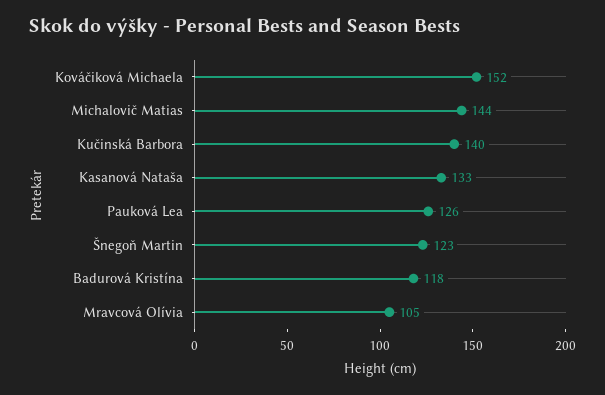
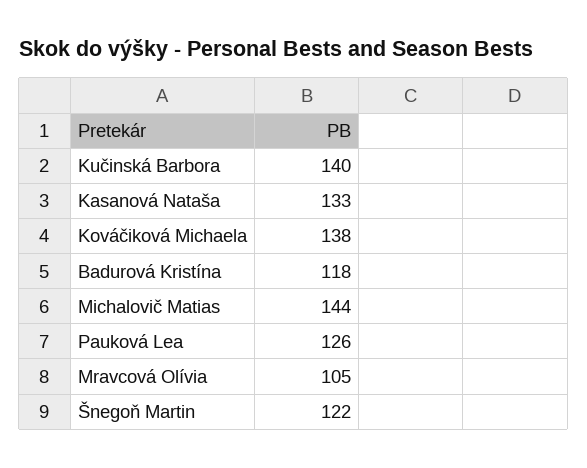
Kováčiková Michaela: 152 -> 138
Šnegoň Martin: 123 -> 122

